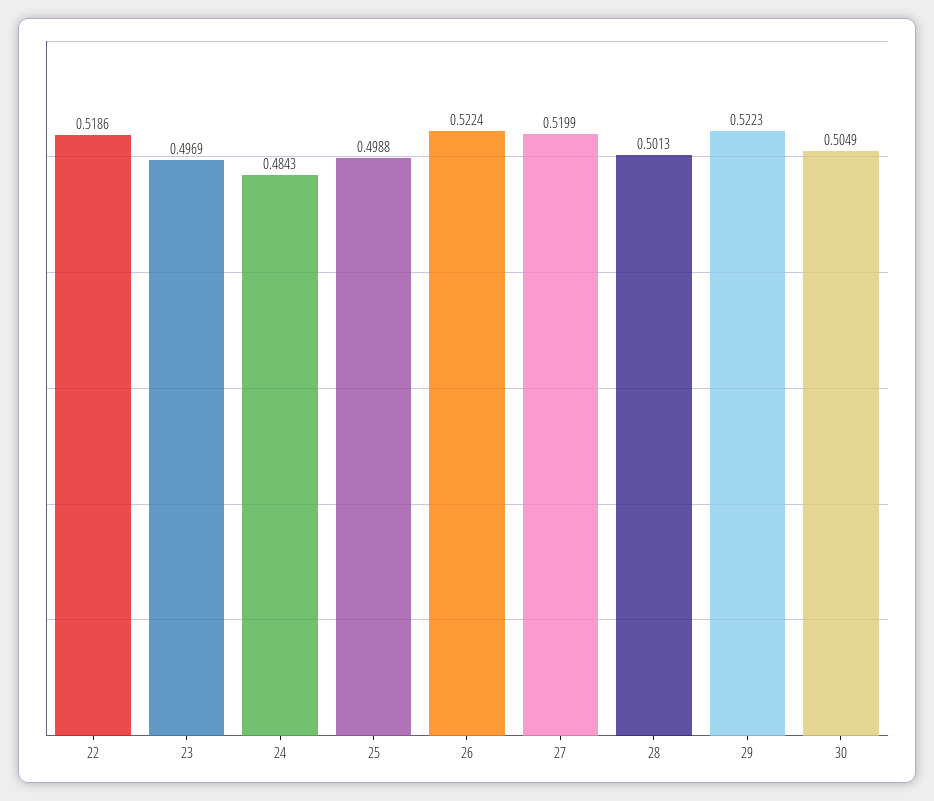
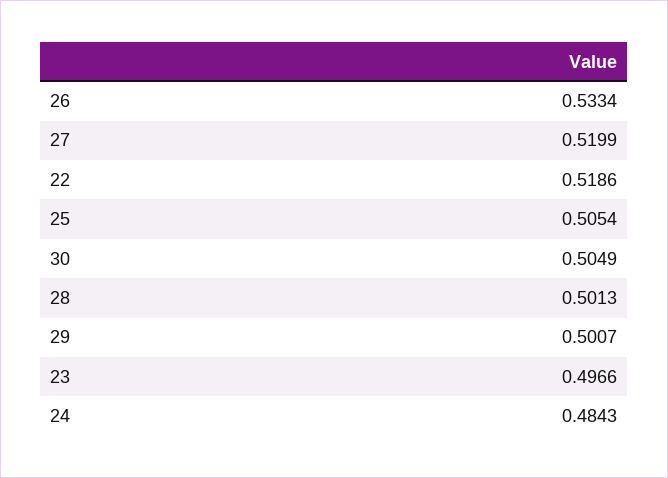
23: 0.4969 -> 0.4966
25: 0.4988 -> 0.5054
26: 0.5224 -> 0.5334
29: 0.5223 -> 0.5007

